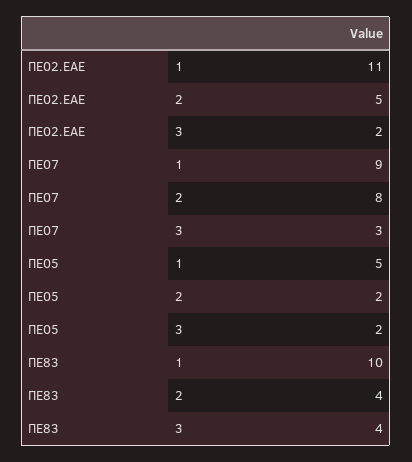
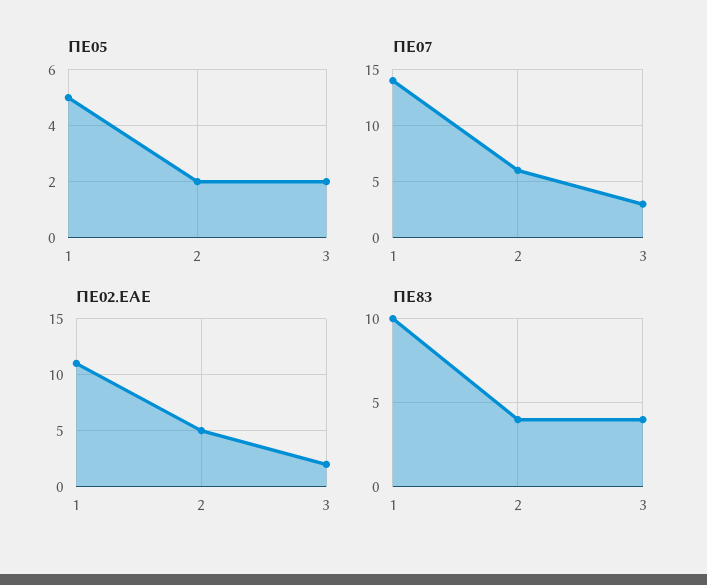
ΠΕ07, 1: 9 -> 14
ΠΕ07, 2: 8 -> 6

